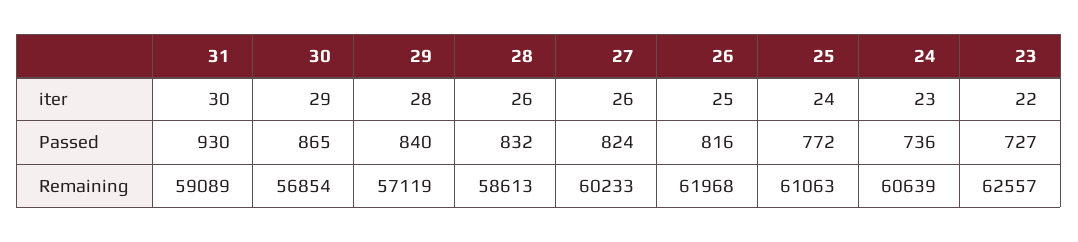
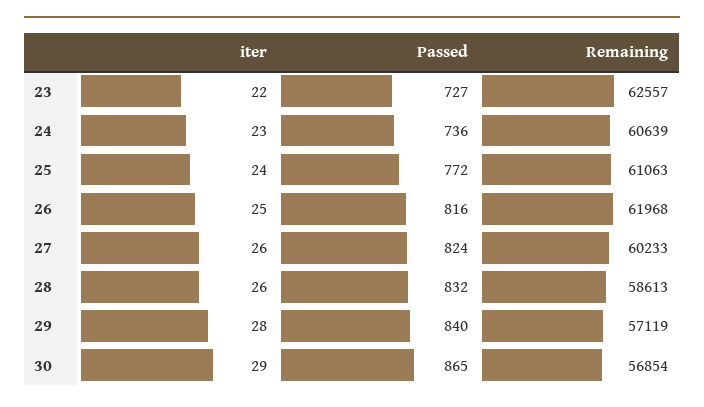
31, iter: 30 -> none
31, Passed: 930 -> none
31, Remaining: 59089 -> none

